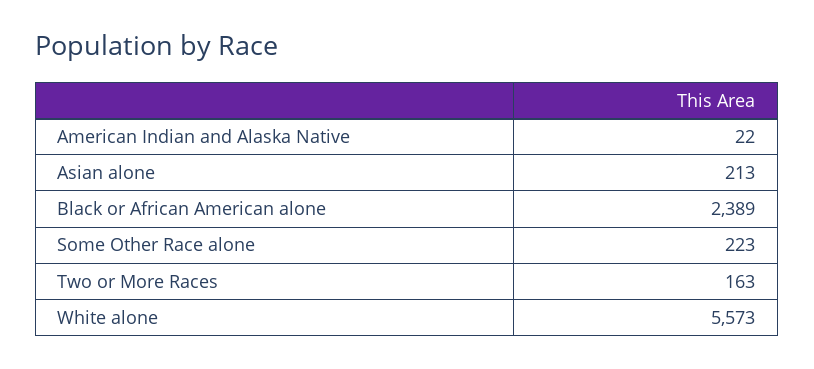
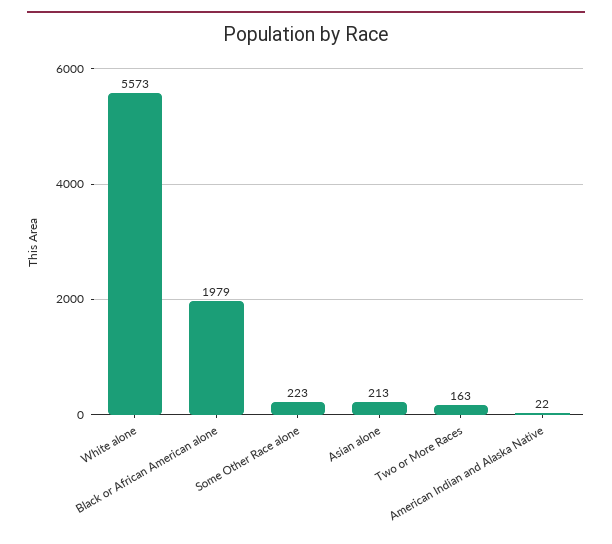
Black or African American alone: 2389 -> 1979

